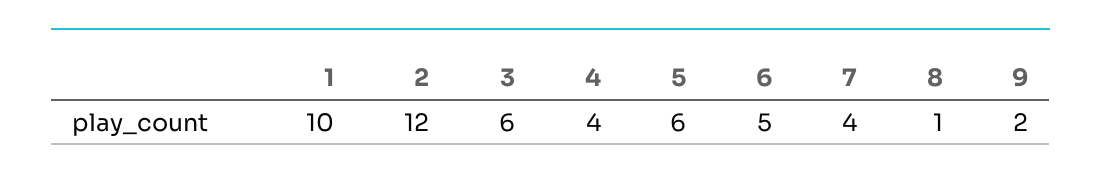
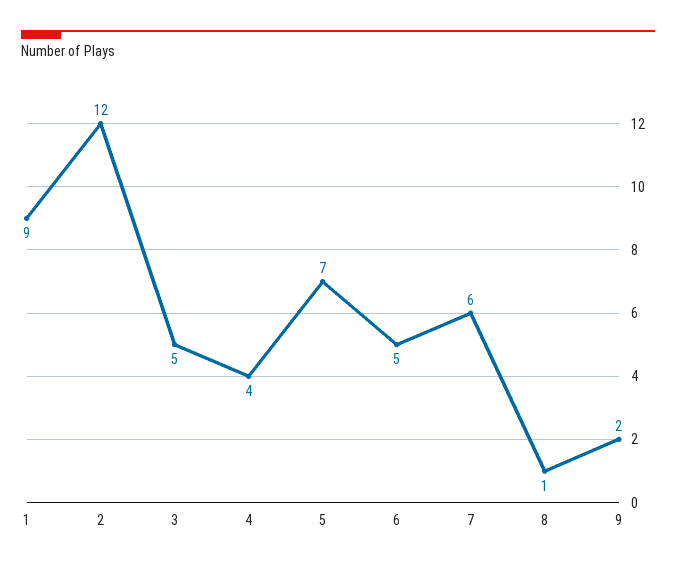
1: 10 -> 9
3: 6 -> 5
5: 6 -> 7
7: 4 -> 6

